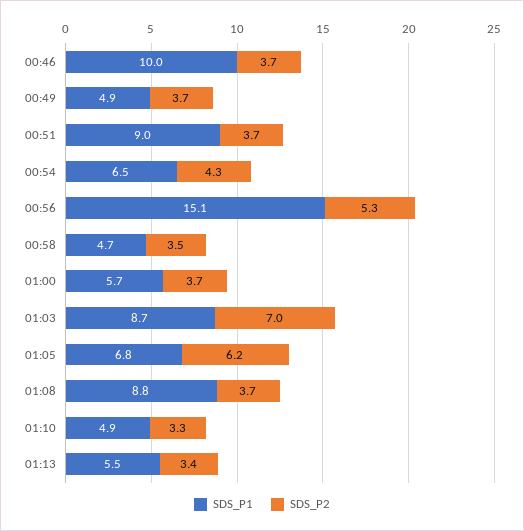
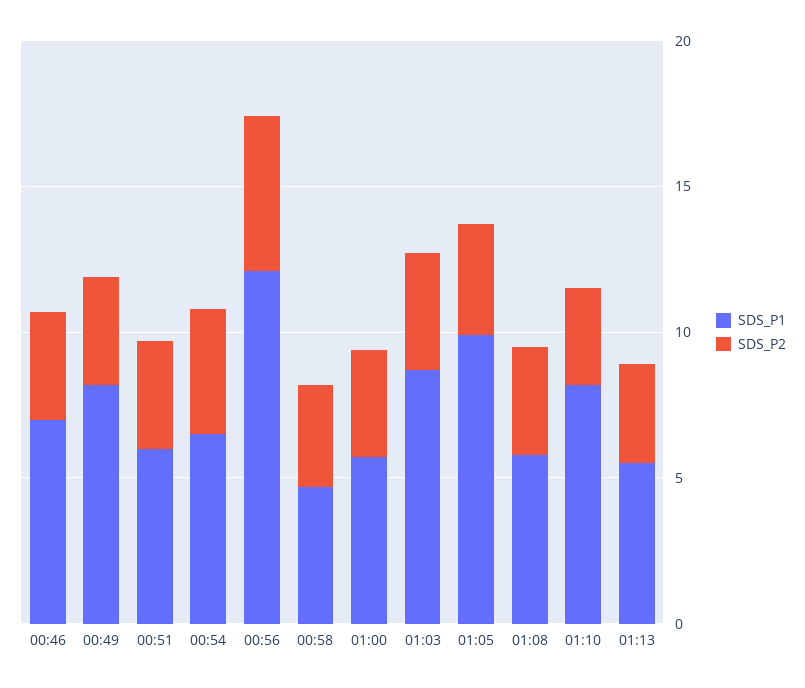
SDS_P1, 00:46: 10 -> 7
SDS_P1, 00:49: 4.9 -> 8
SDS_P1, 00:51: 9 -> 6
SDS_P1, 00:56: 15.1 -> 12
SDS_P2, 01:03: 7 -> 4
SDS_P1, 01:05: 6.8 -> 10
SDS_P2, 01:05: 6.2 -> 4
SDS_P1, 01:08: 8.8 -> 6
SDS_P1, 01:10: 4.9 -> 8

